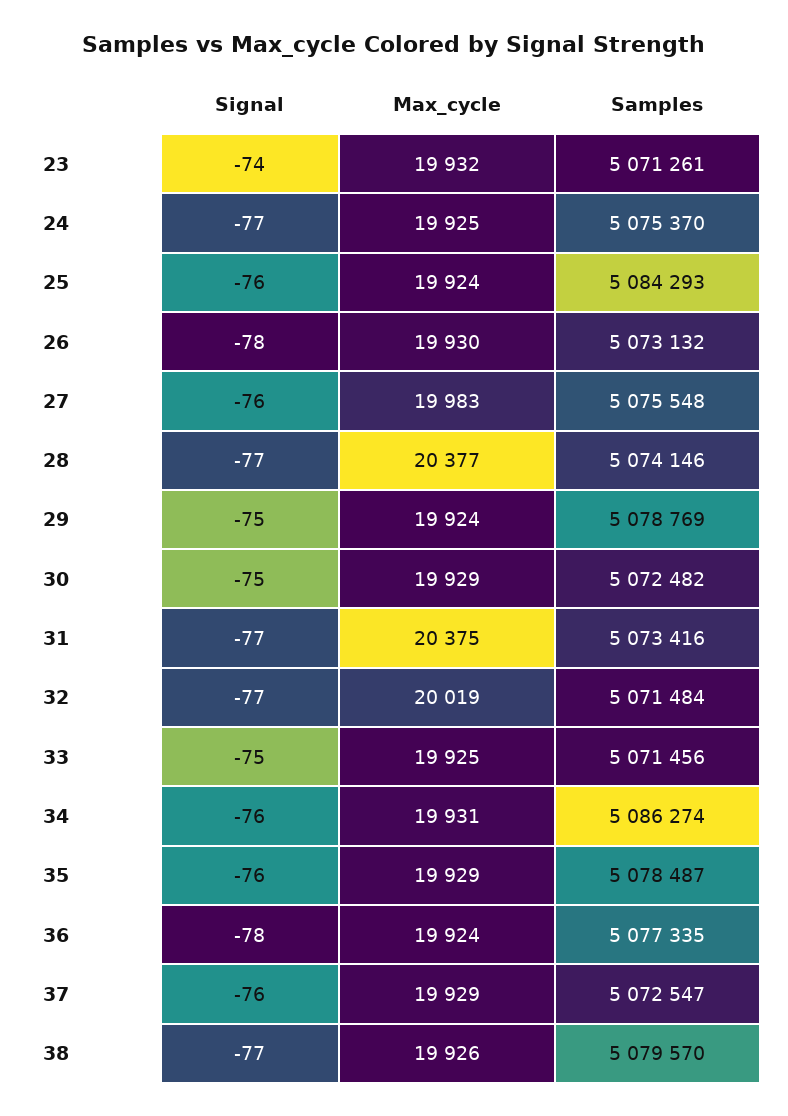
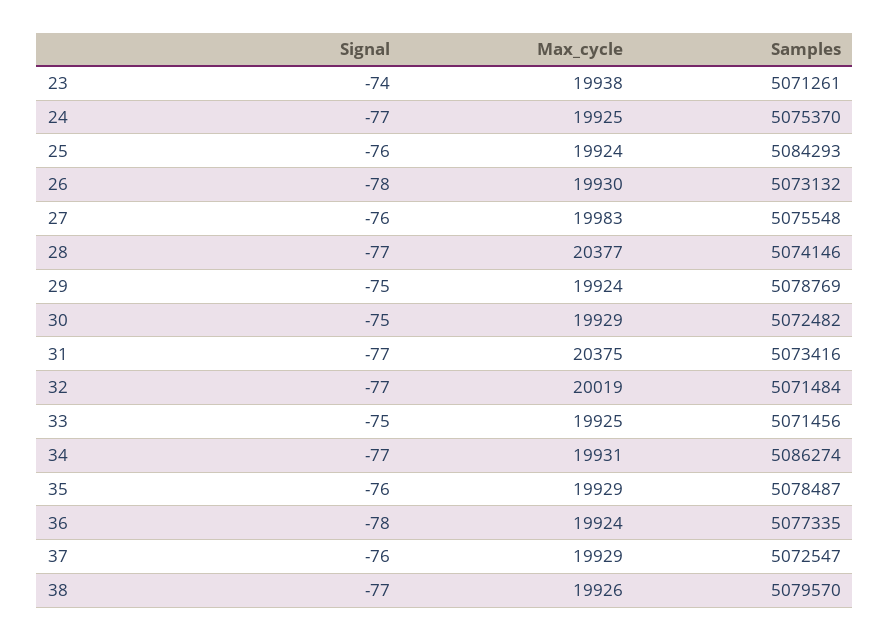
Max_cycle, 23: 19932 -> 19938
Signal, 34: -76 -> -77

